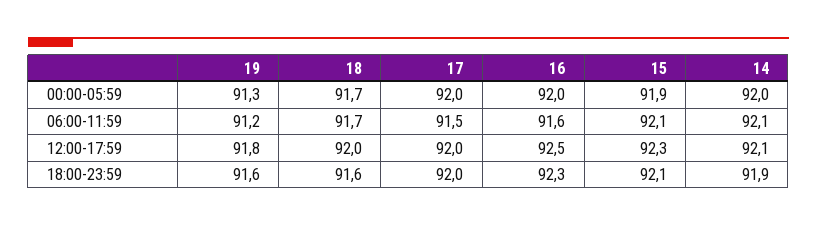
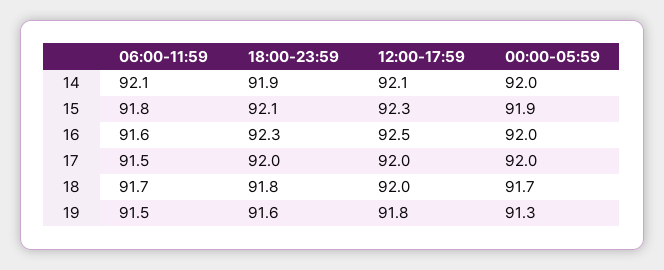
19, 06:00-11:59: 91.2 -> 91.5
15, 06:00-11:59: 92.1 -> 91.8
18, 18:00-23:59: 91.6 -> 91.8

